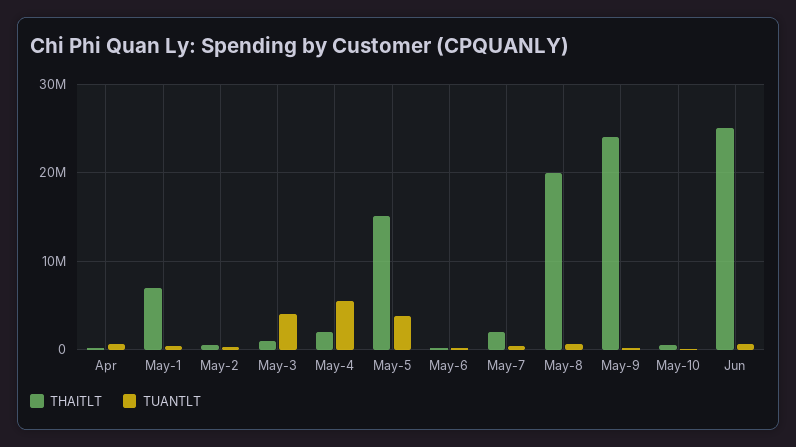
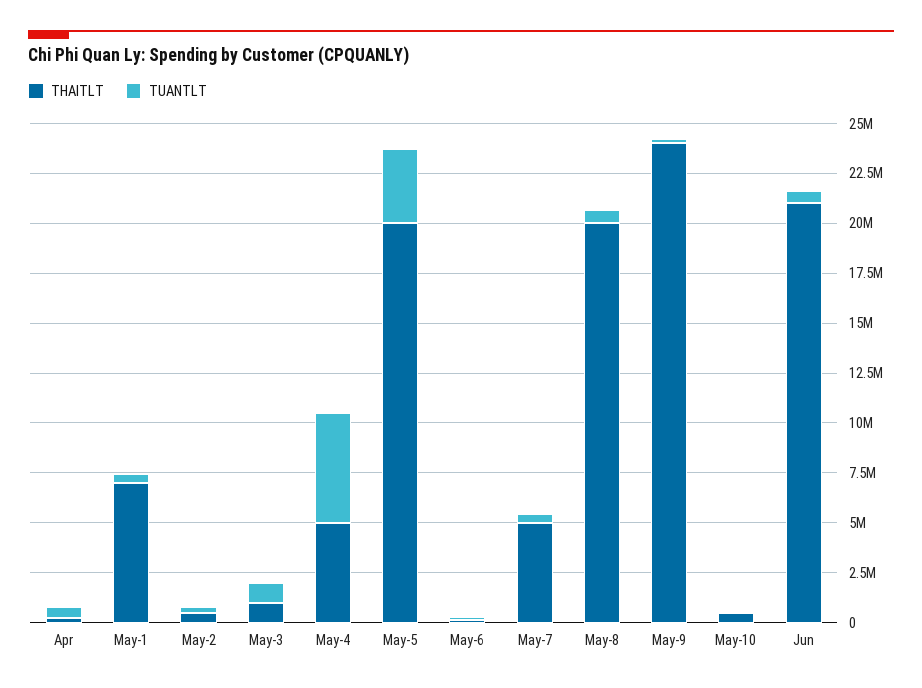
TUANTLT, May-3: 4000000 -> 1000000
THAITLT, May-4: 2000000 -> 5000000
THAITLT, May-5: 15000000 -> 20000000
THAITLT, May-7: 2000000 -> 5000000
THAITLT, Jun: 25000000 -> 21000000

